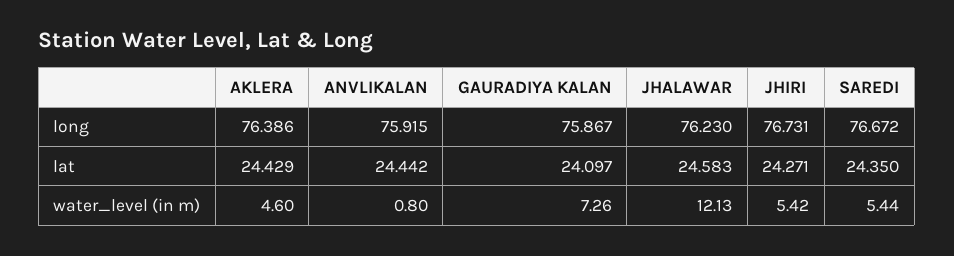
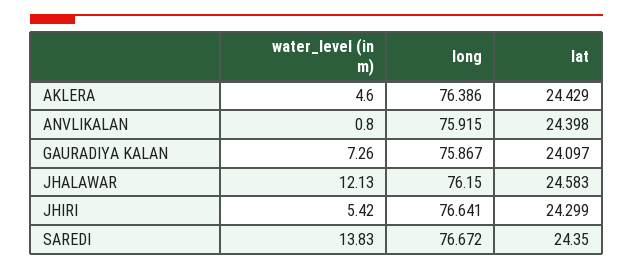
JHALAWAR, long: 76.23 -> 76.15
JHIRI, long: 76.731 -> 76.641
ANVLIKALAN, lat: 24.442 -> 24.398
JHIRI, lat: 24.271 -> 24.299
SAREDI, water_level (in m): 5.44 -> 13.83

